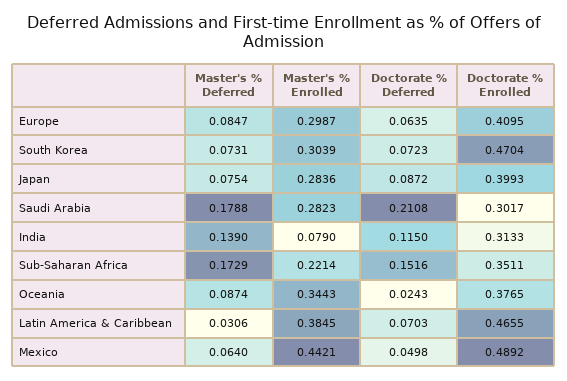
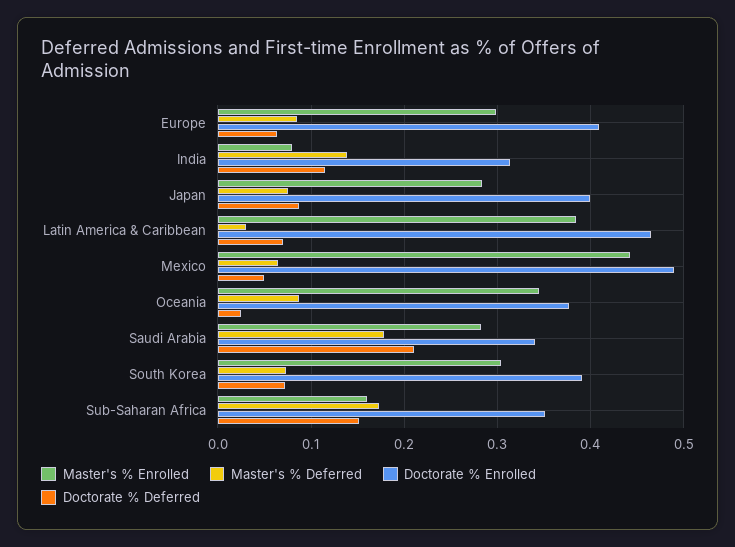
Doctorate % Enrolled, South Korea: 0.4704 -> 0.39
Doctorate % Enrolled, Saudi Arabia: 0.3017 -> 0.34
Master's % Enrolled, Sub-Saharan Africa: 0.2214 -> 0.16

